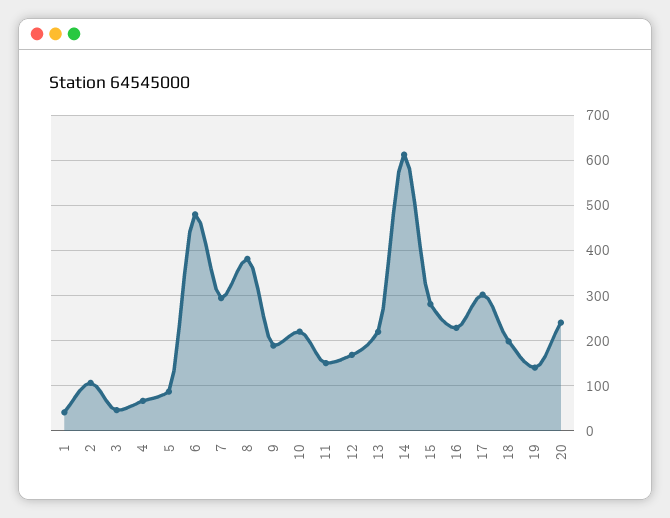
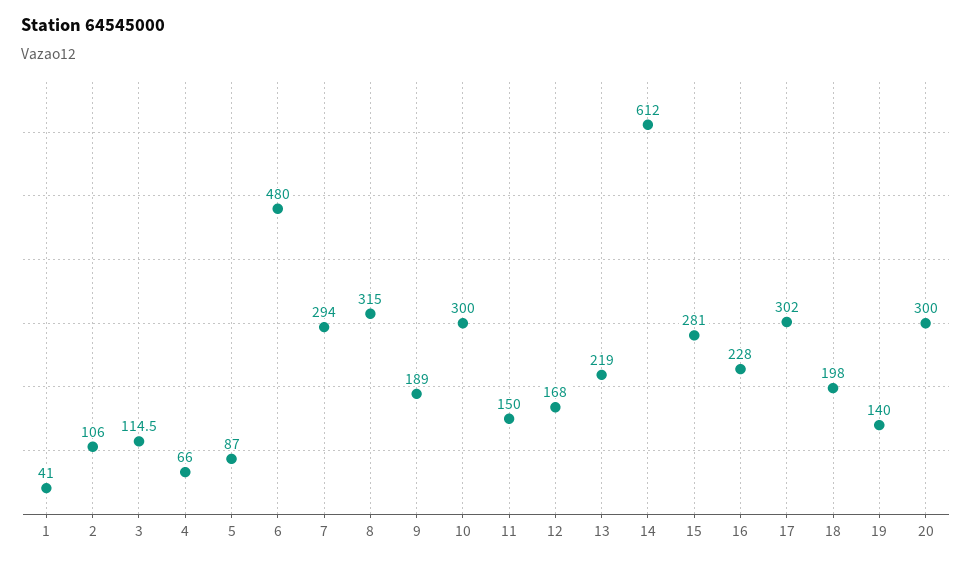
3: 40 -> 114.5
8: 380 -> 315
10: 220 -> 300
20: 240 -> 300

